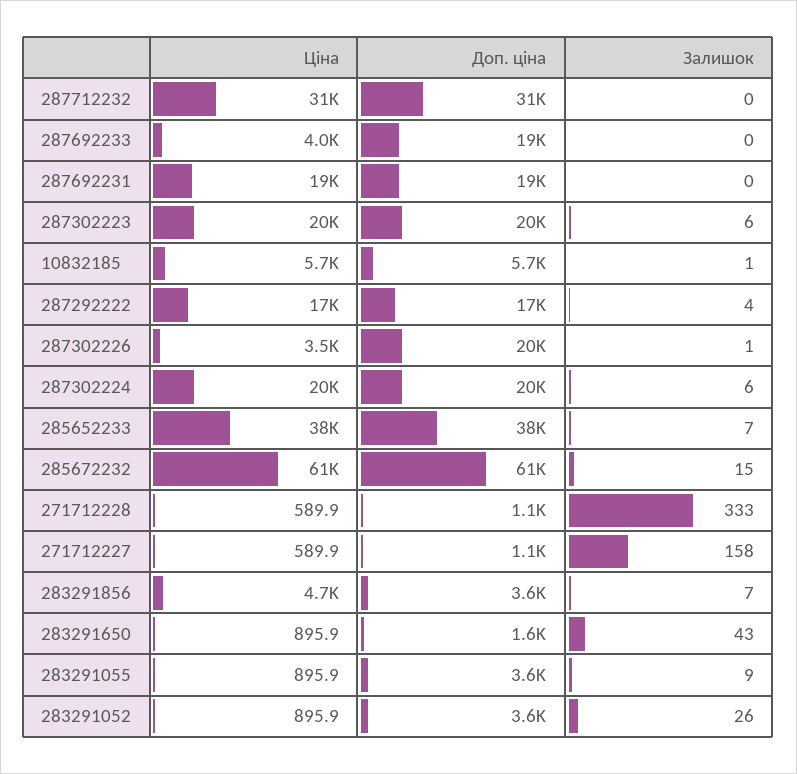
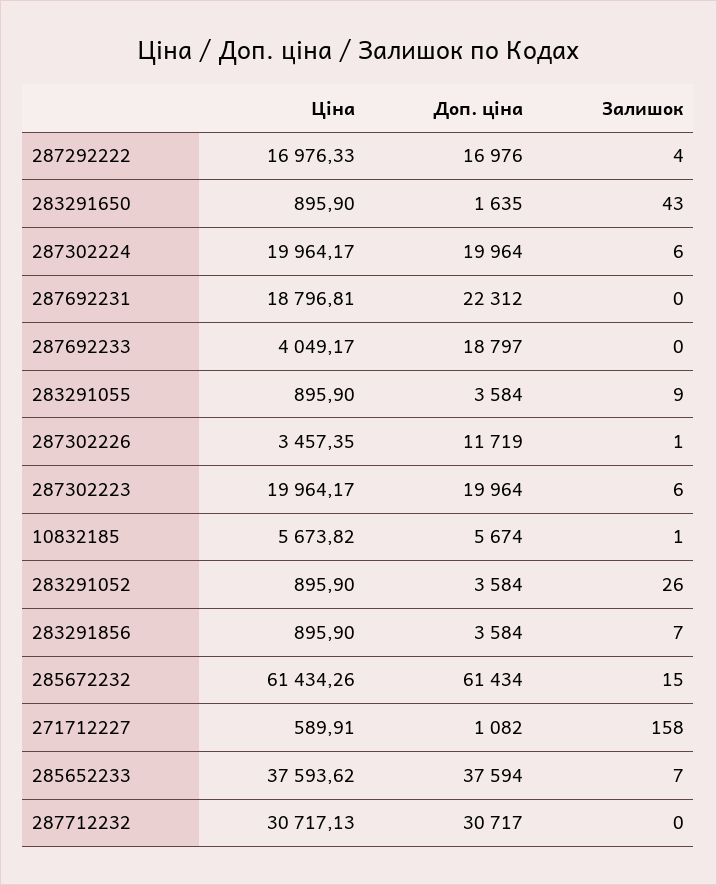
Доп. ціна, 287692231: 19000 -> 22312
Доп. ціна, 287302226: 20000 -> 11719
Ціна, 271712228: 589.9 -> none
Доп. ціна, 271712228: 1100 -> none
Залишок, 271712228: 333 -> none
Ціна, 283291856: 4700 -> 895.9

